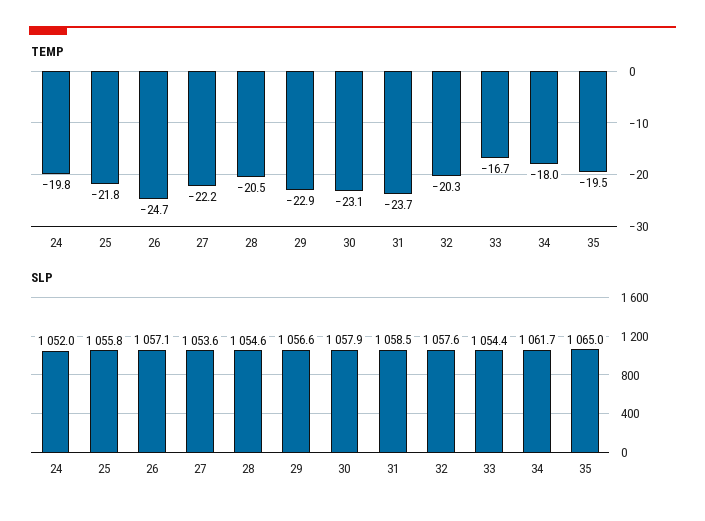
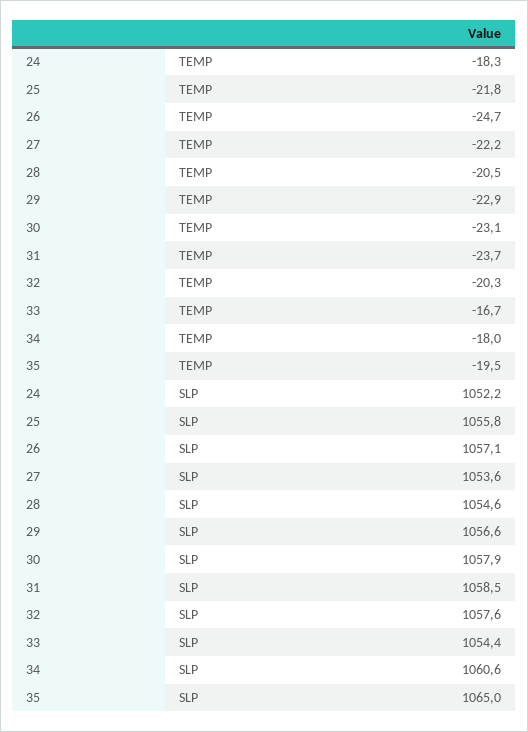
TEMP, 24: -19.8 -> -18.3
SLP, 24: 1052 -> 1052.2
SLP, 34: 1061.7 -> 1060.6

